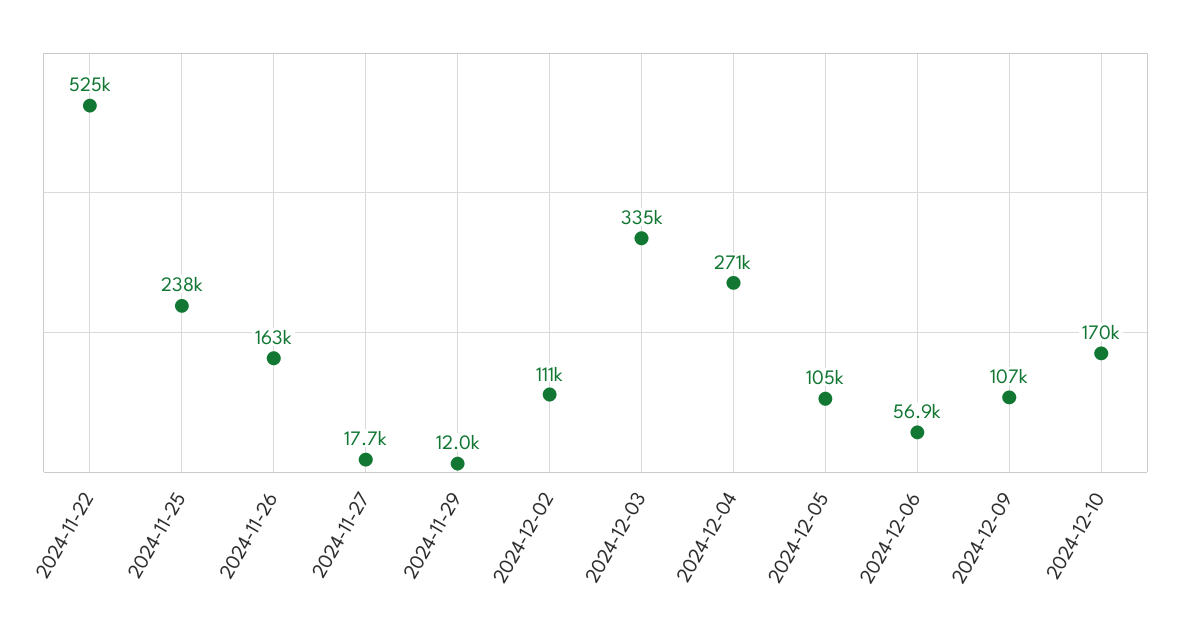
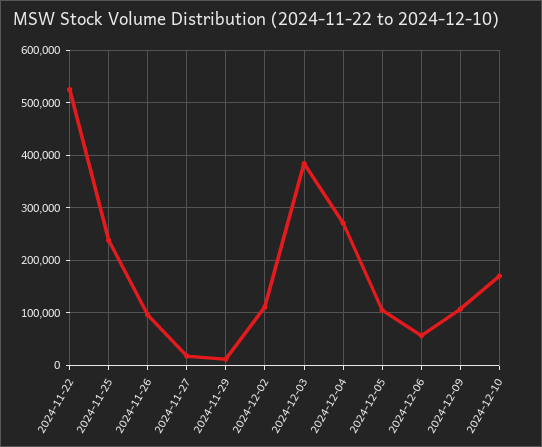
2024-11-26: 163000 -> 100000
2024-12-03: 335000 -> 380000

